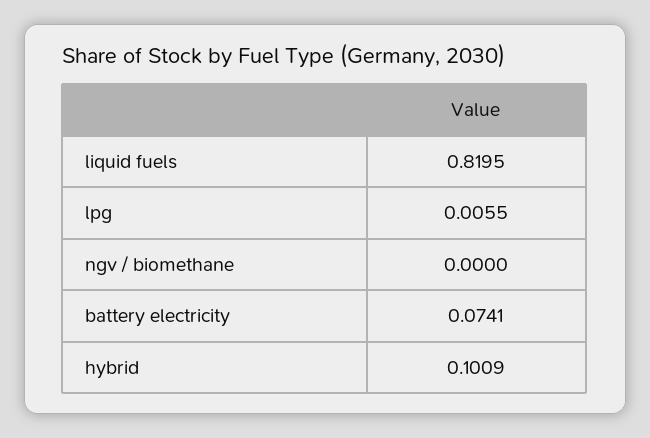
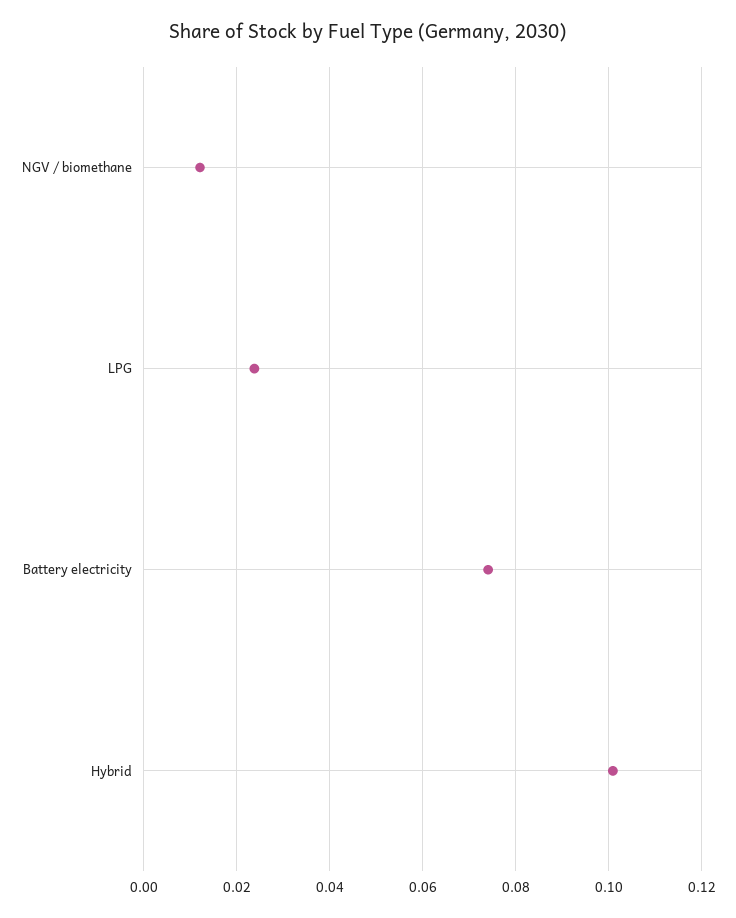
liquid fuels: 0.8195 -> none
lpg: 0.0055 -> 0.024
ngv / biomethane: 0 -> 0.012

